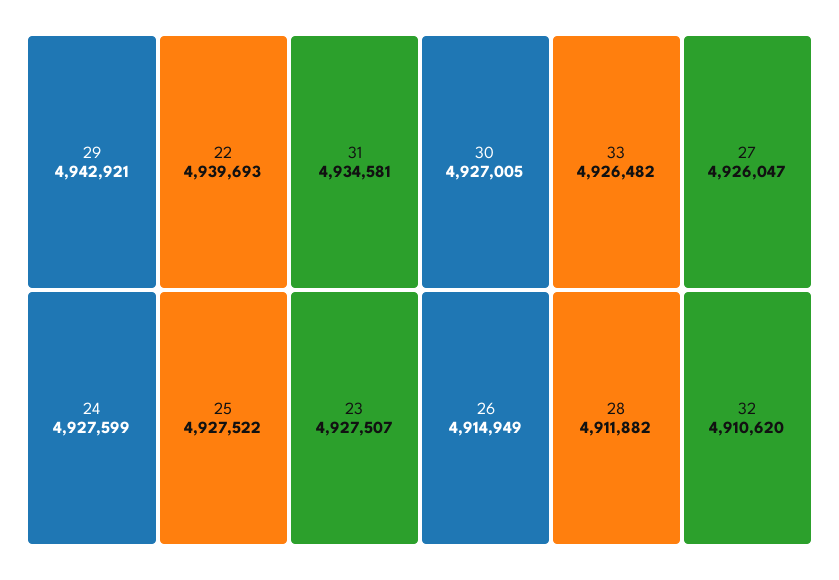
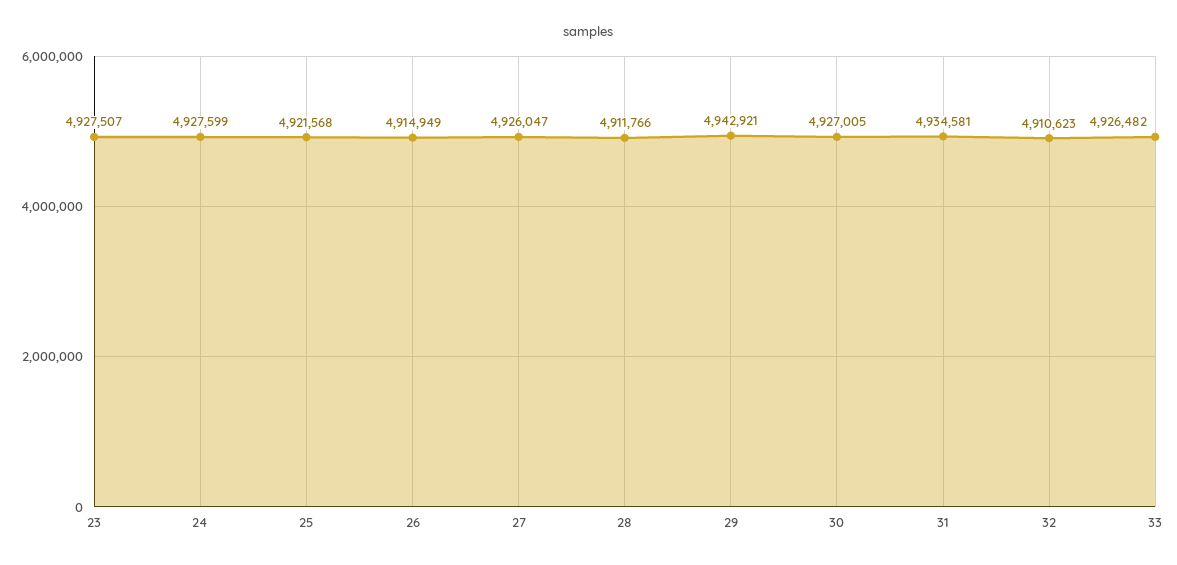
22: 4939693 -> none
25: 4927522 -> 4921568
28: 4911882 -> 4911766
32: 4910620 -> 4910623

